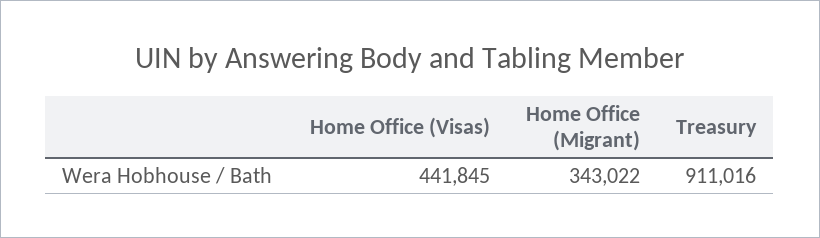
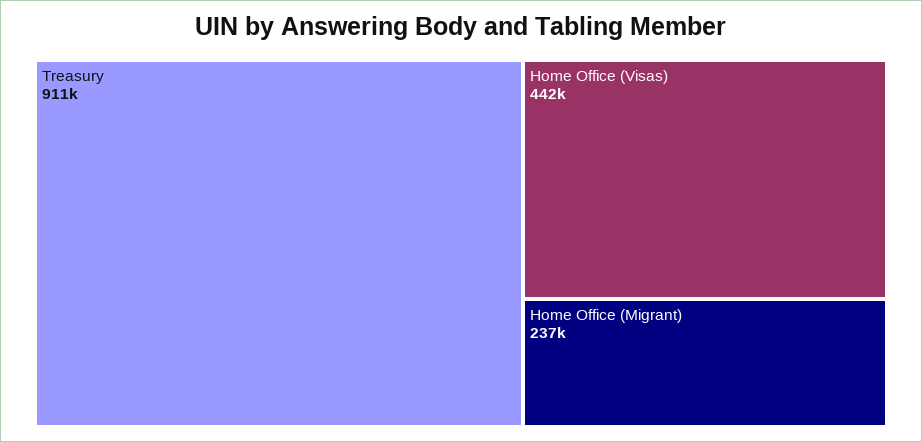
Home Office (Migrant): 343022 -> 237000

